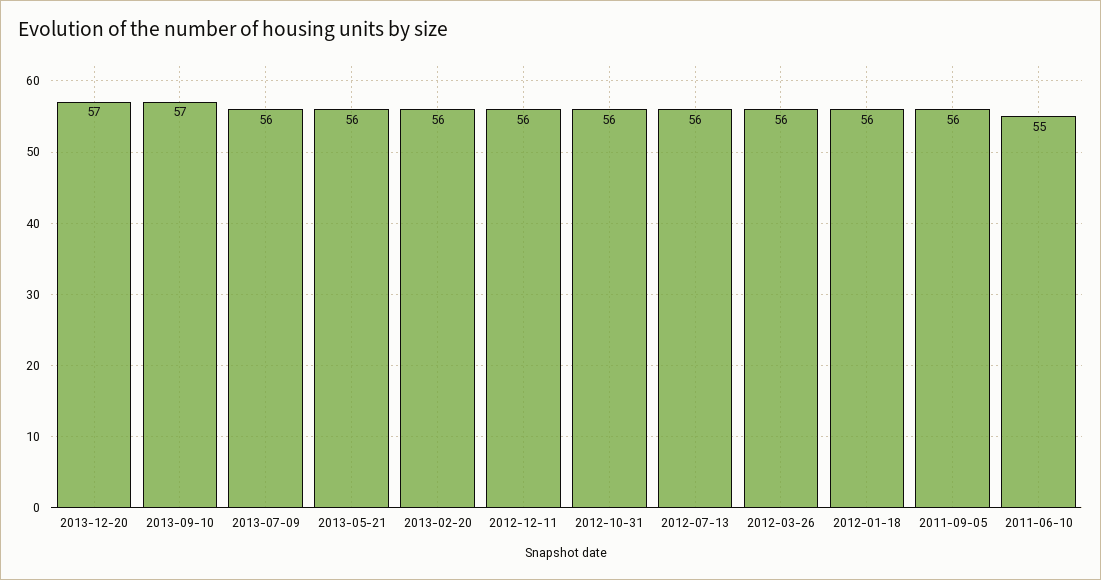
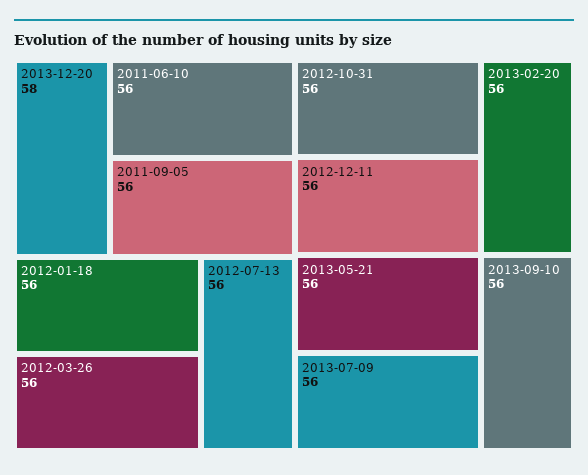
2013-12-20: 57 -> 58
2013-09-10: 57 -> 56
2011-06-10: 55 -> 56

